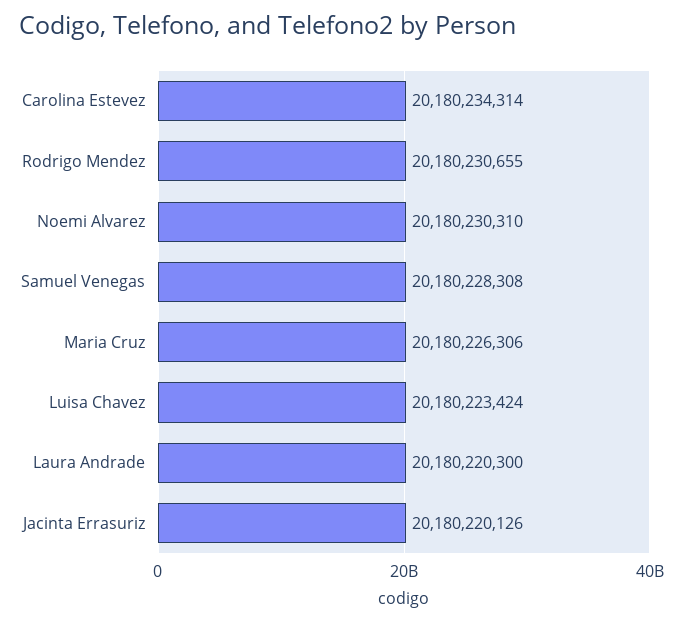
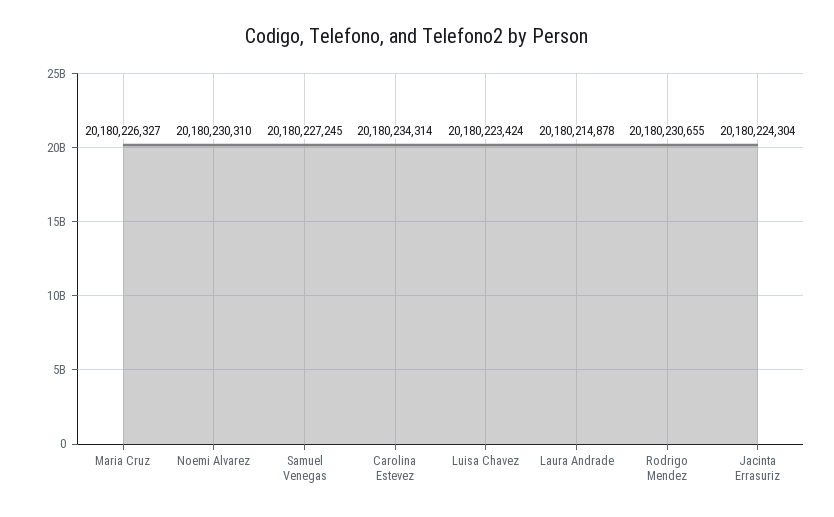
Samuel Venegas: 20180228308 -> 20180227245
Maria Cruz: 20180226306 -> 20180226327
Laura Andrade: 20180220300 -> 20180214878
Jacinta Errasuriz: 20180220126 -> 20180224304

